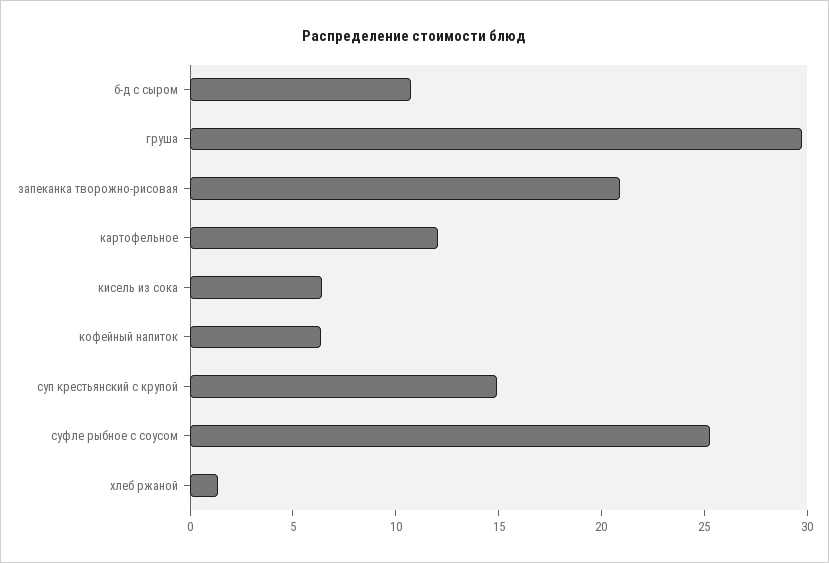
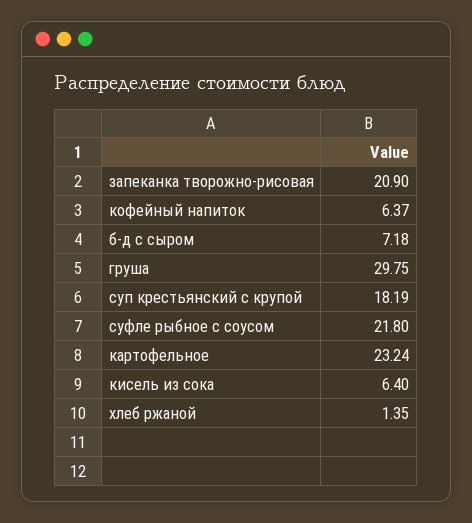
б-д с сыром: 11 -> 7.18
картофельное: 12 -> 23.24
суп крестьянский с крупой: 15 -> 18.19
суфле рыбное с соусом: 25 -> 21.8

